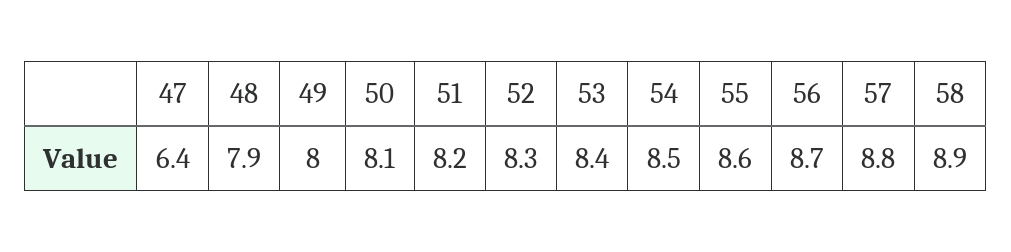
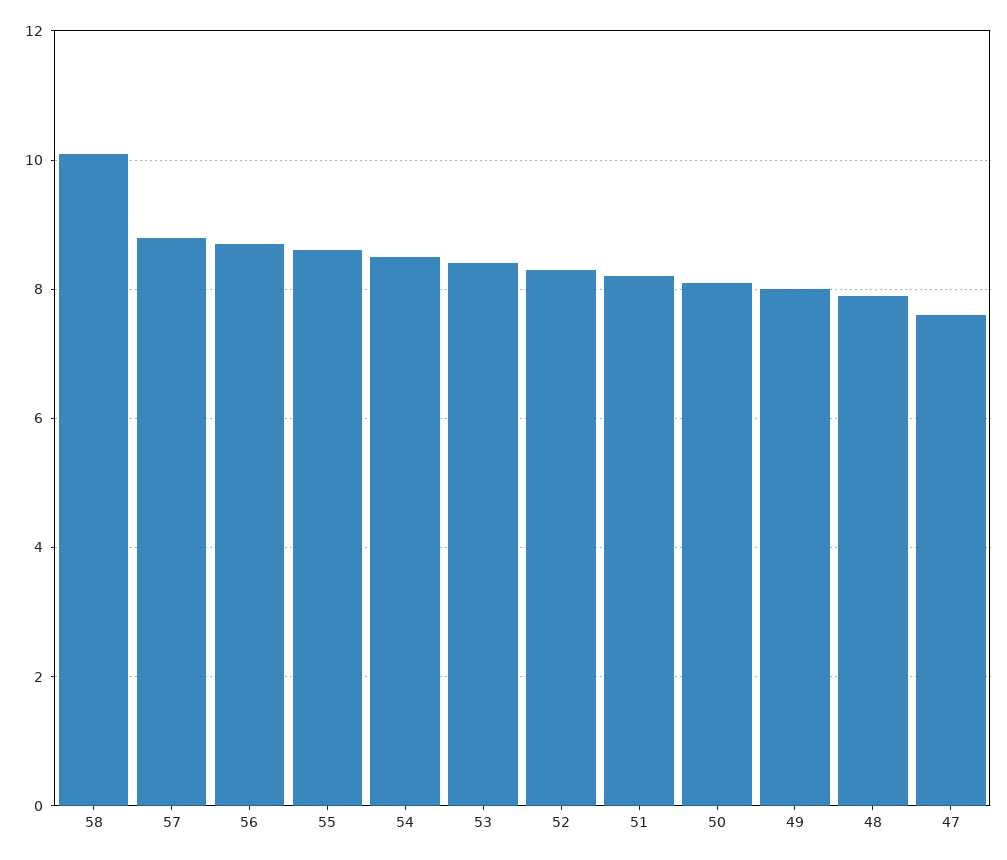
47: 6.4 -> 7.5
58: 8.9 -> 10

